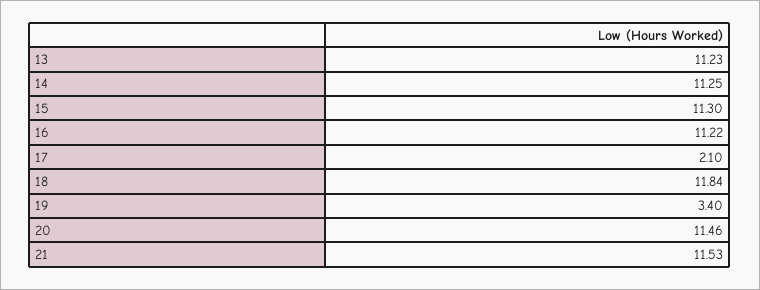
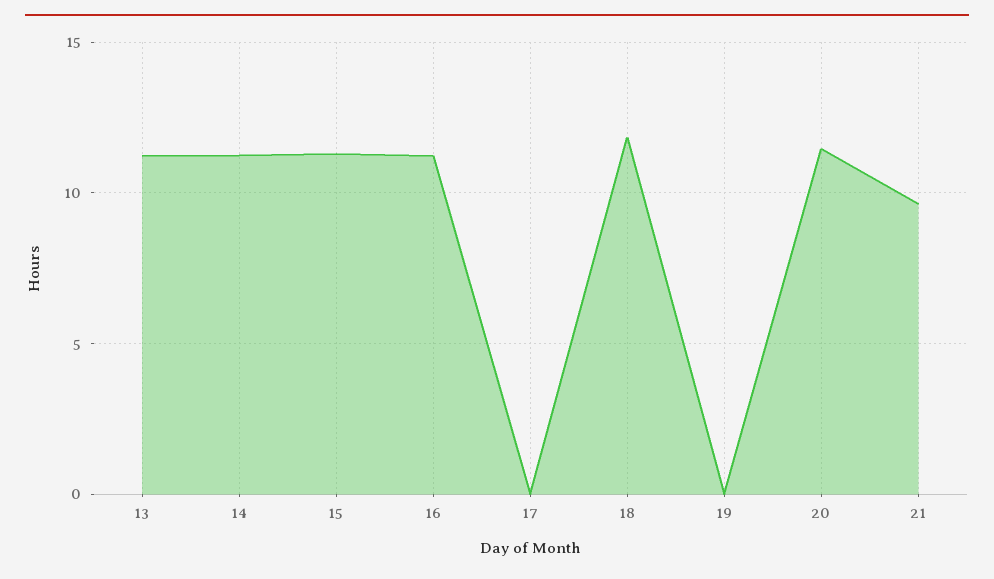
17: 2.1 -> 0
19: 3.4 -> 0
21: 11.53 -> 9.5

